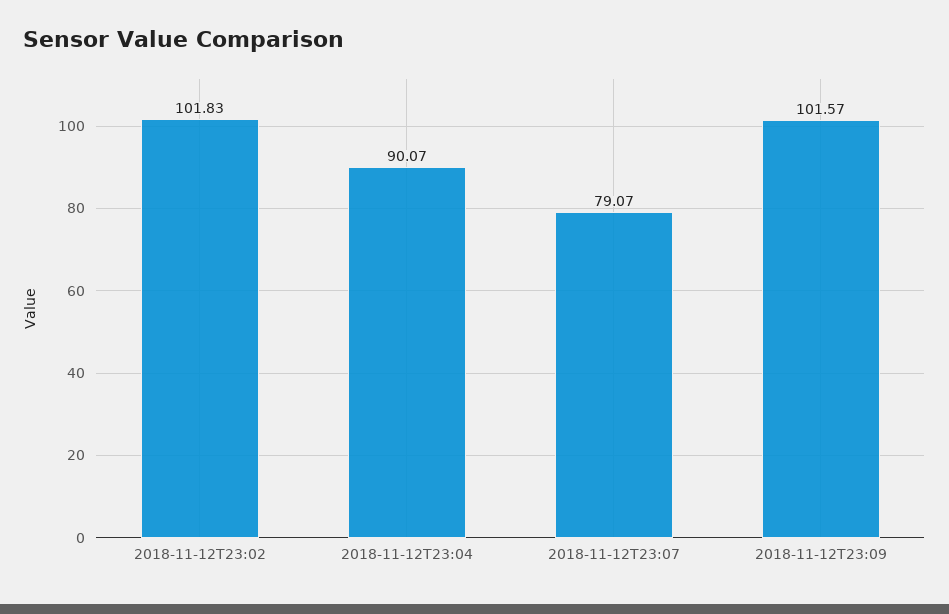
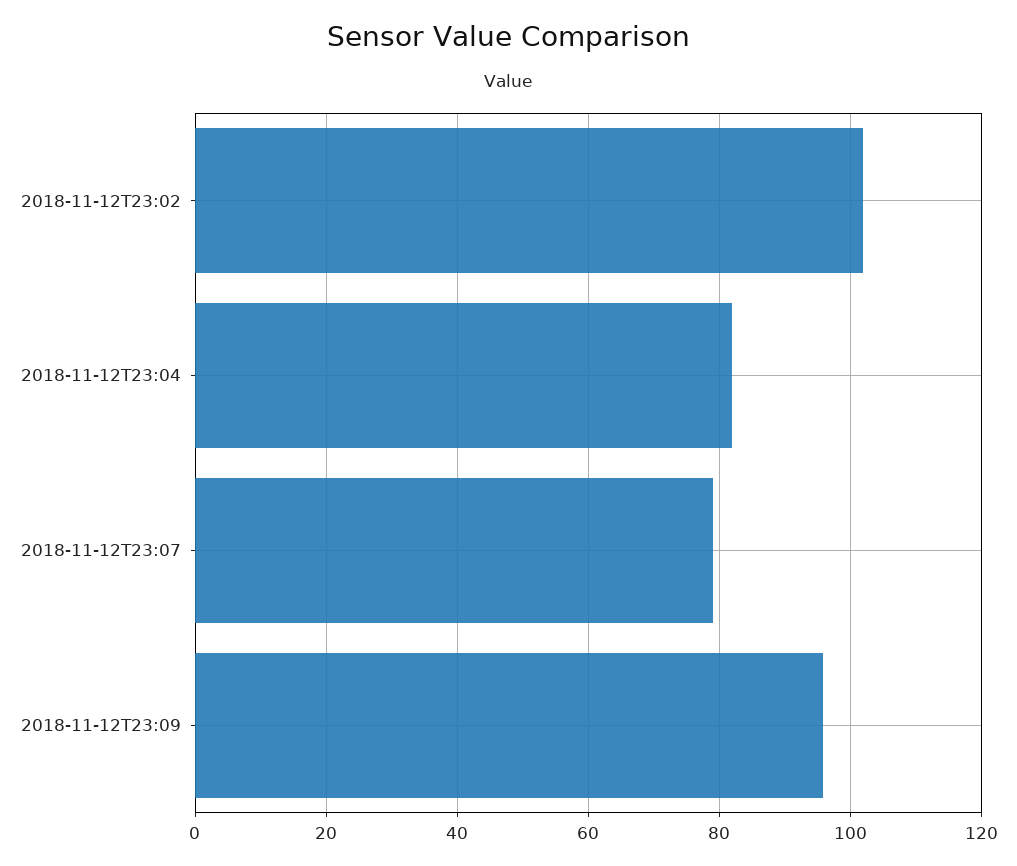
2018-11-12T23:04: 90.07 -> 82
2018-11-12T23:09: 101.57 -> 96

